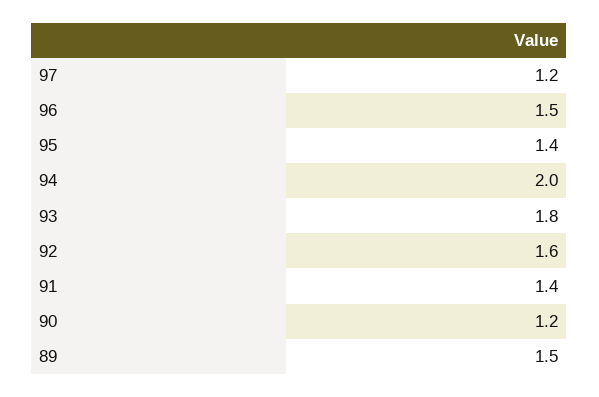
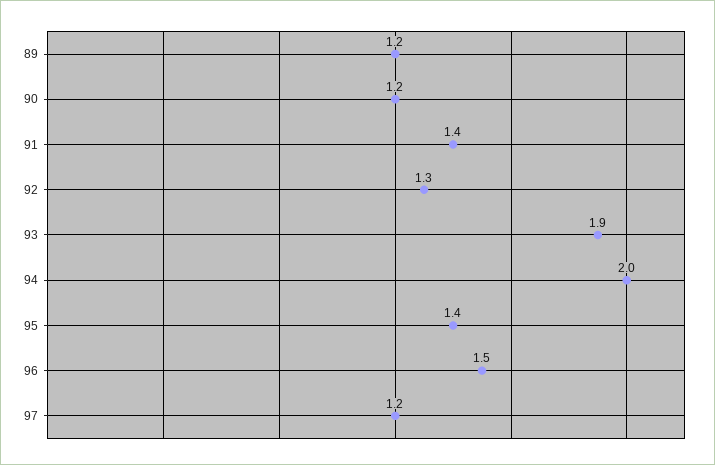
93: 1.8 -> 1.9
92: 1.6 -> 1.3
89: 1.5 -> 1.2

